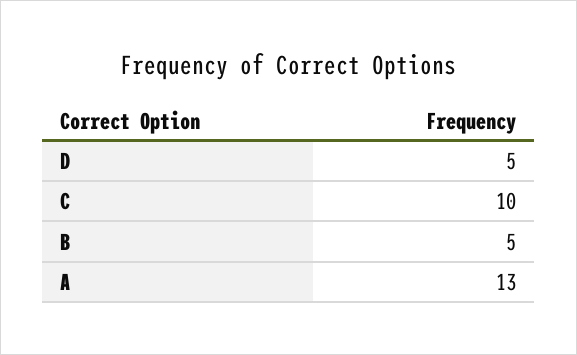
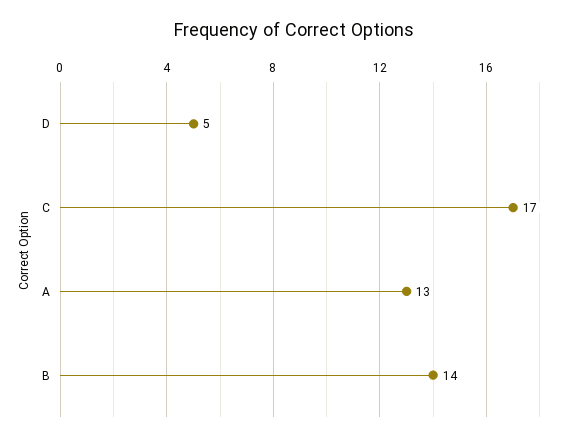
C: 10 -> 17
B: 5 -> 14

